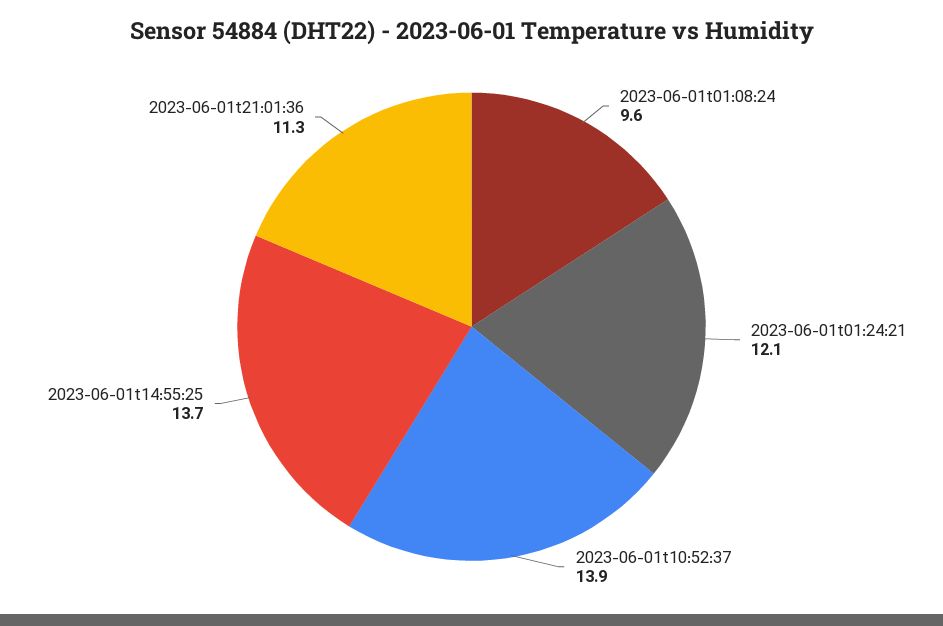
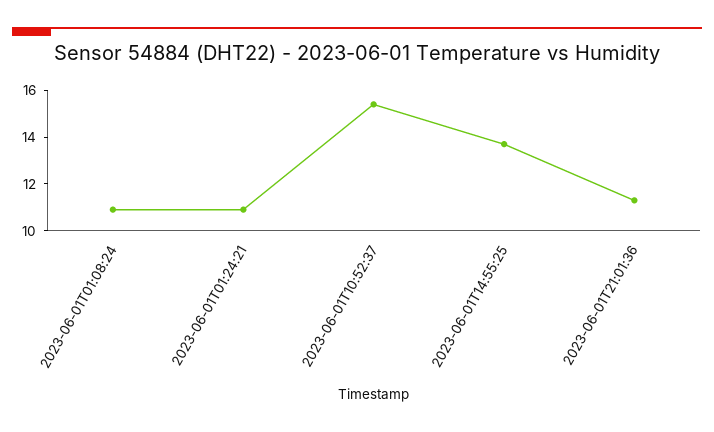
2023-06-01t01:08:24: 9.6 -> 11
2023-06-01t01:24:21: 12.1 -> 11
2023-06-01t10:52:37: 13.9 -> 15.5

